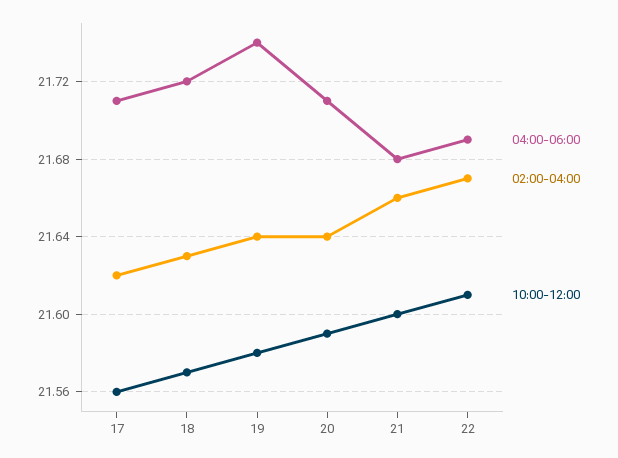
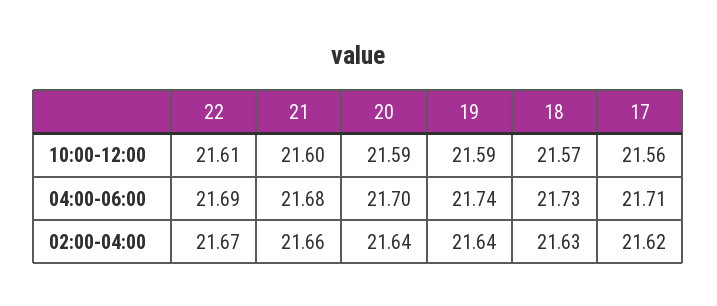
04:00-06:00, 18: 21.72 -> 21.73
10:00-12:00, 19: 21.58 -> 21.59
04:00-06:00, 20: 21.71 -> 21.7

